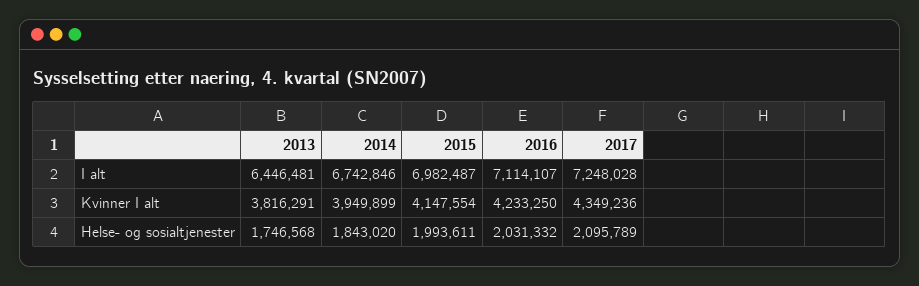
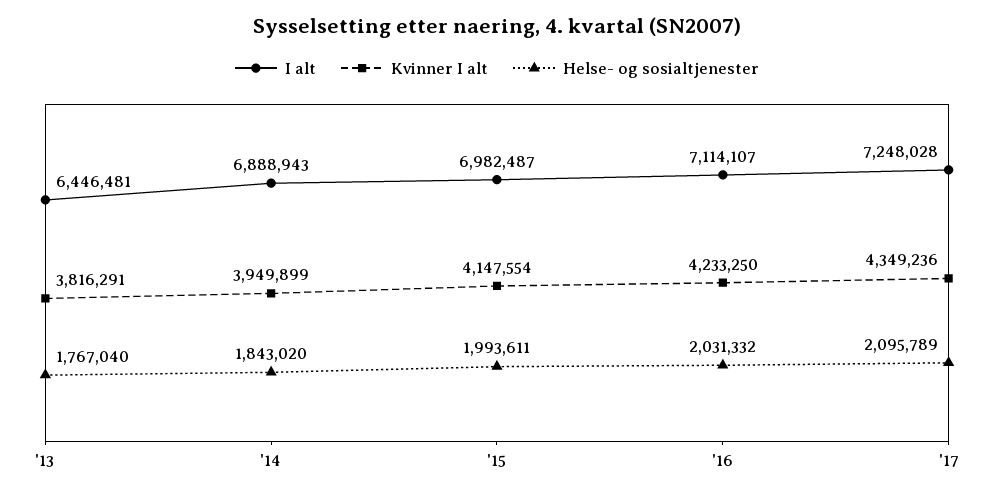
I alt, 2014: 6742846 -> 6888943
Helse- og sosialtjenester, 2013: 1746568 -> 1767040

